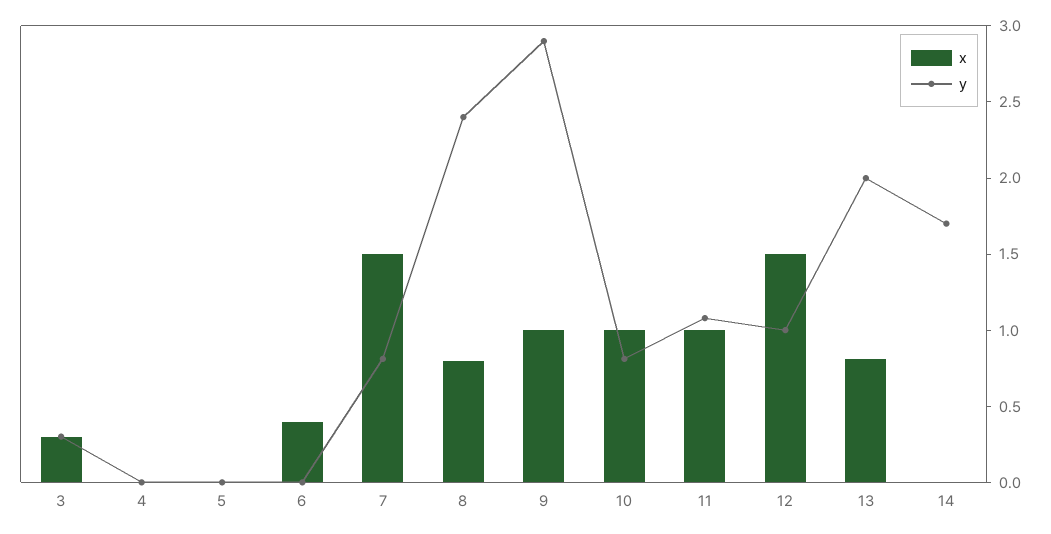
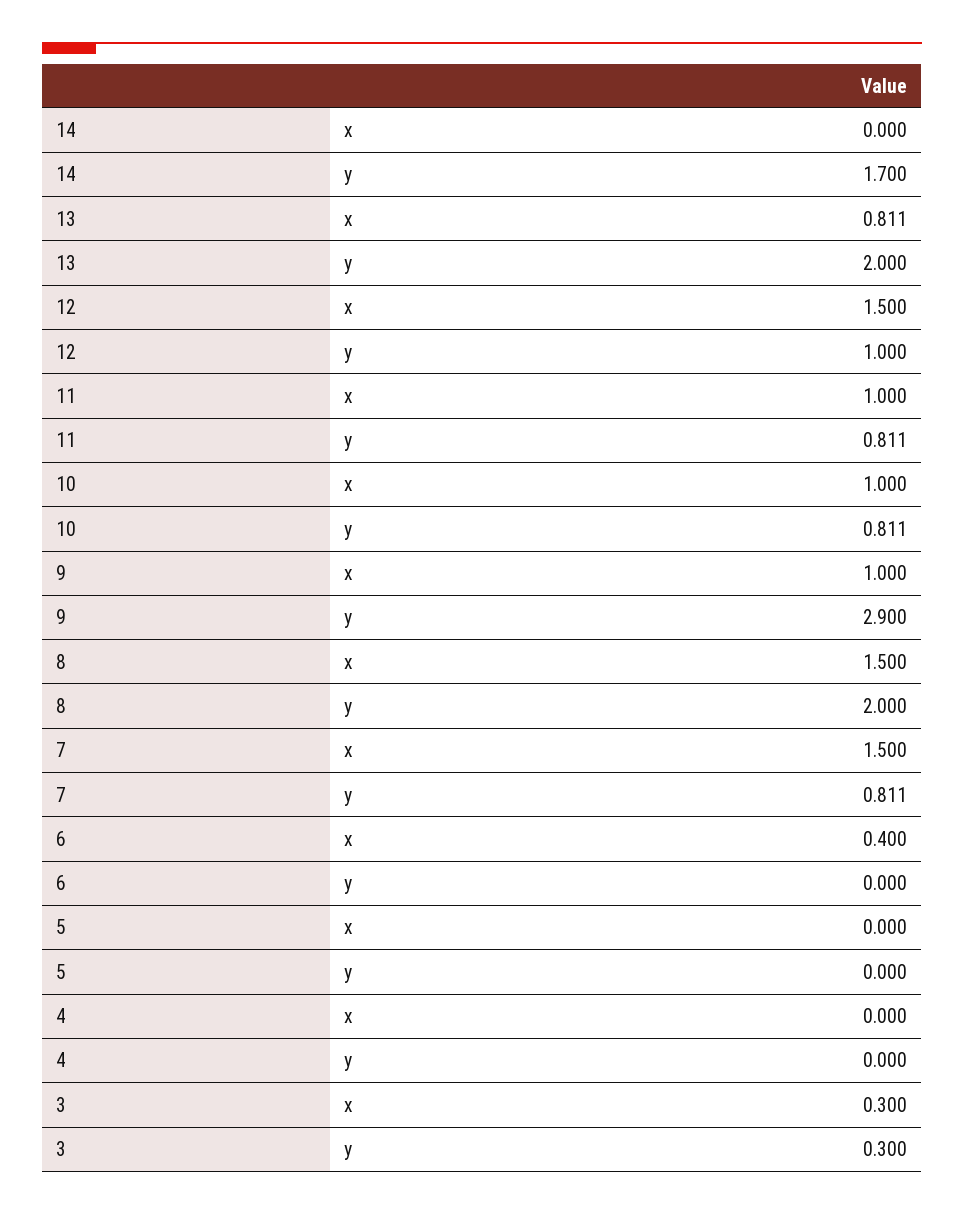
x, 8: 0.8 -> 1.5
y, 8: 2.4 -> 2
y, 11: 1.1 -> 0.811

